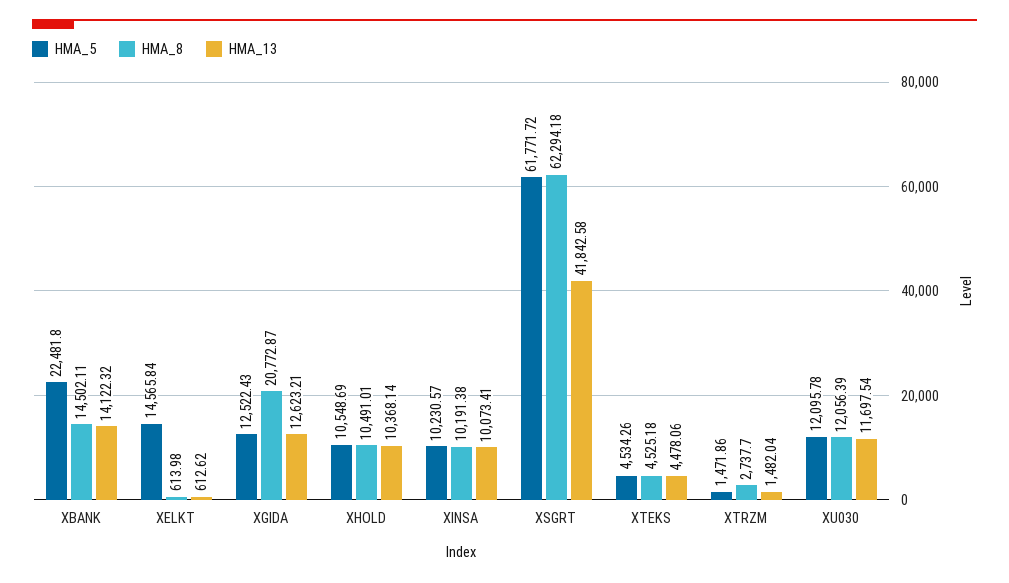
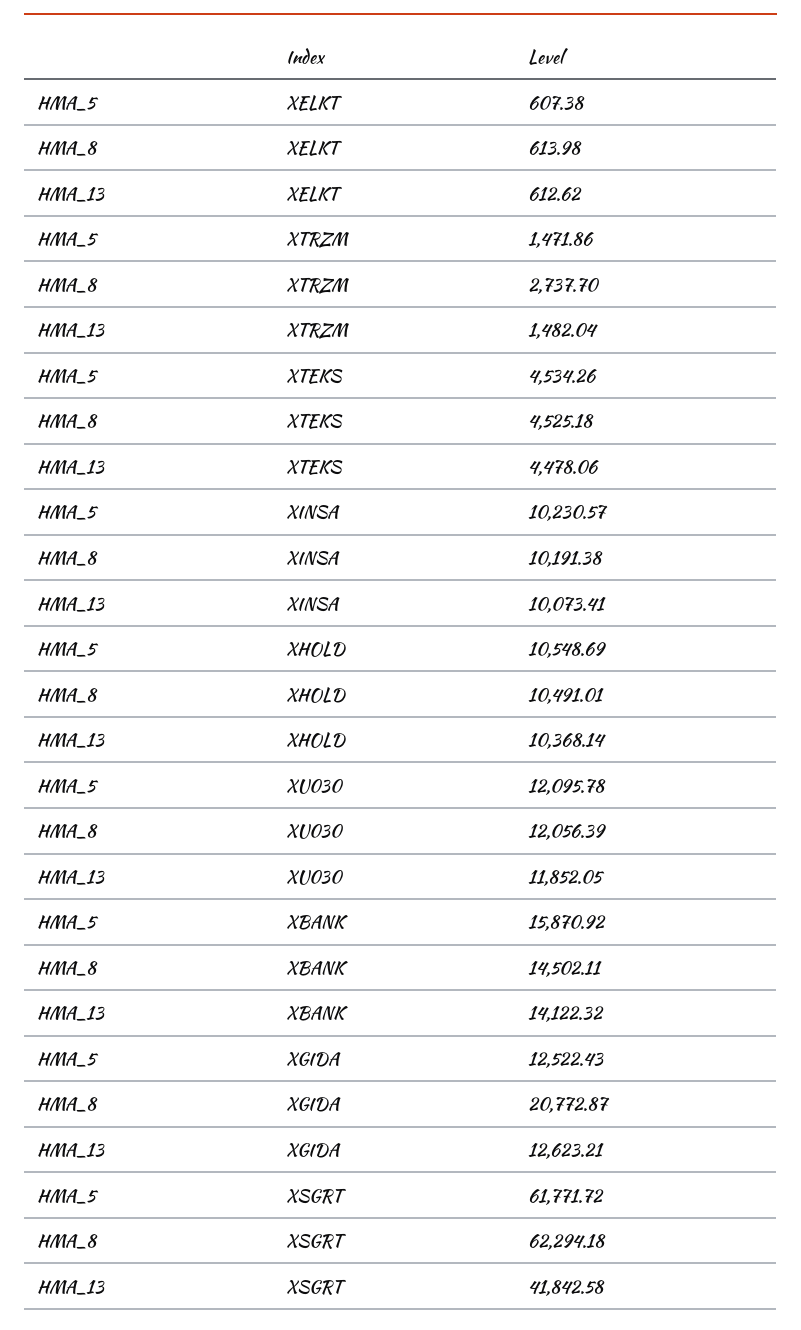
HMA_5, XBANK: 22481.8 -> 15870.92
HMA_5, XELKT: 14565.84 -> 607.38
HMA_13, XU030: 11697.54 -> 11852.05

